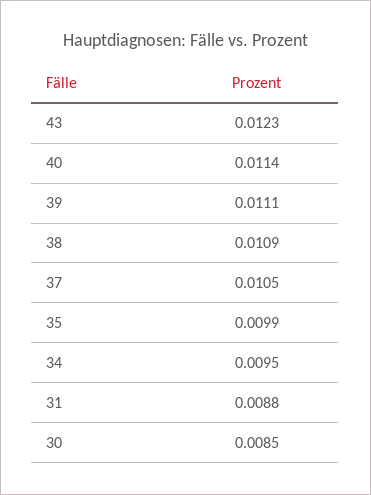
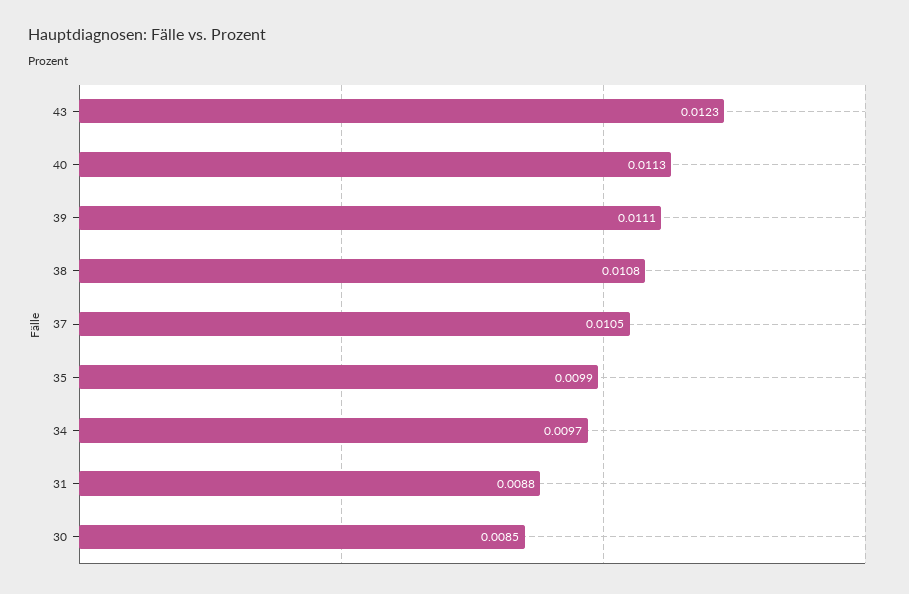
40: 0.0114 -> 0.0113
38: 0.0109 -> 0.0108
34: 0.0095 -> 0.0097

